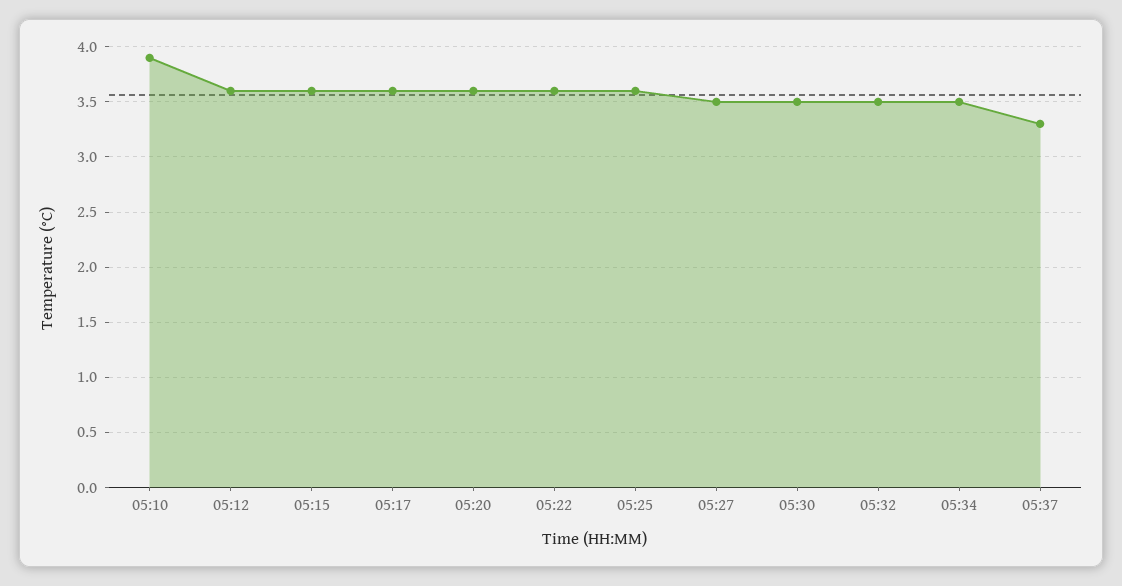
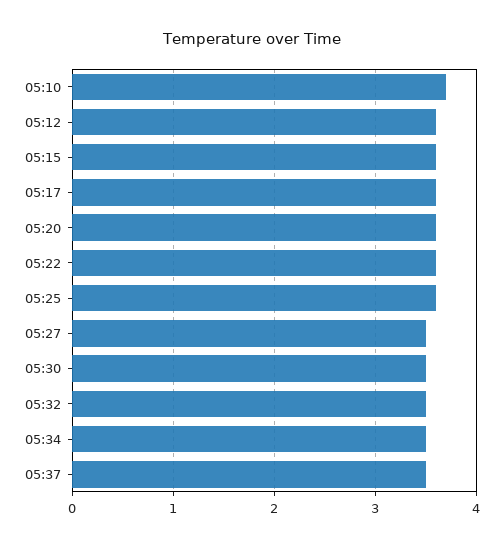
05:10: 3.9 -> 3.7
05:37: 3.3 -> 3.5

